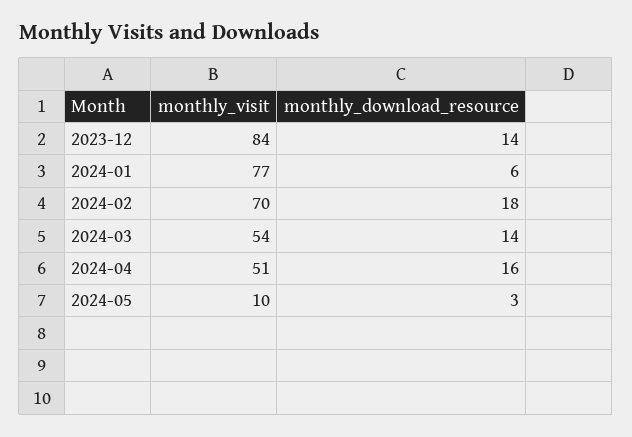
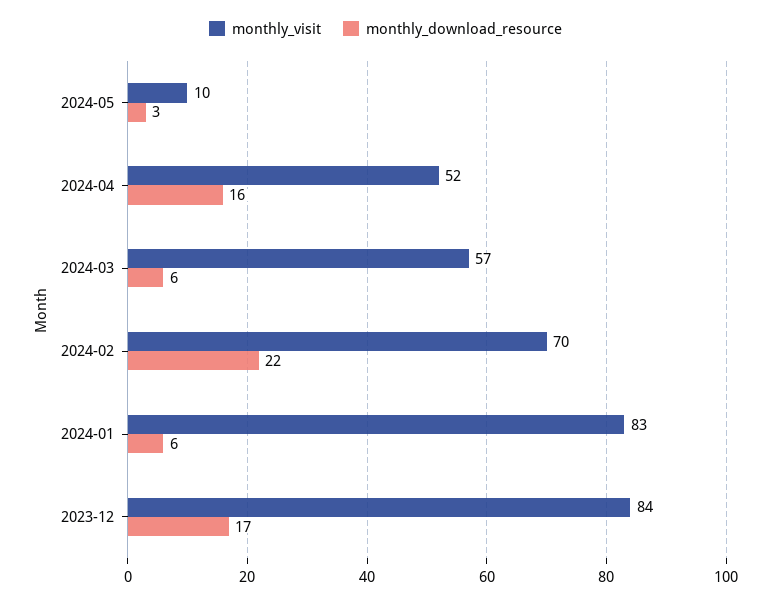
monthly_download_resource, 2023-12: 14 -> 17
monthly_visit, 2024-01: 77 -> 83
monthly_download_resource, 2024-02: 18 -> 22
monthly_visit, 2024-03: 54 -> 57
monthly_download_resource, 2024-03: 14 -> 6
monthly_visit, 2024-04: 51 -> 52

